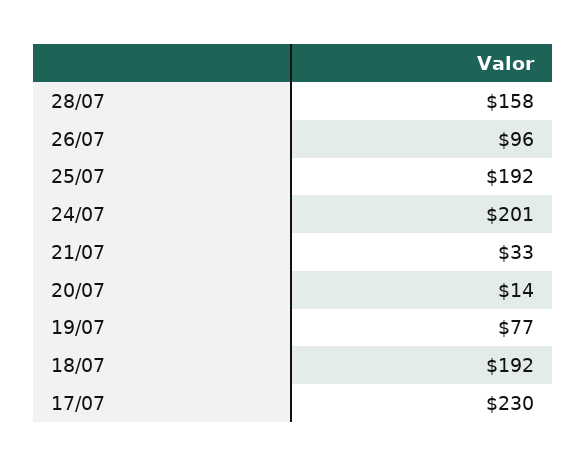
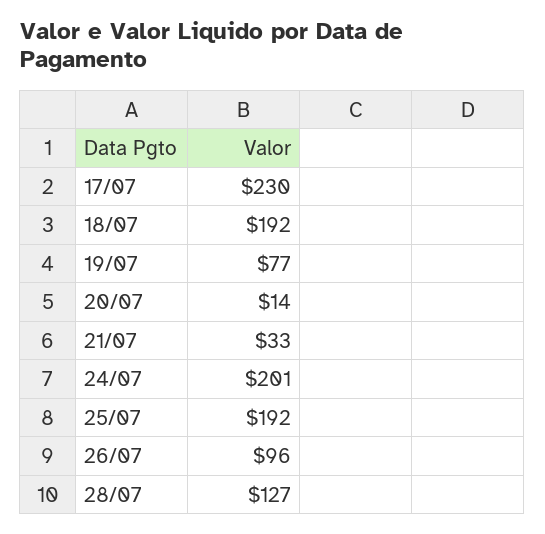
28/07: 158 -> 127

